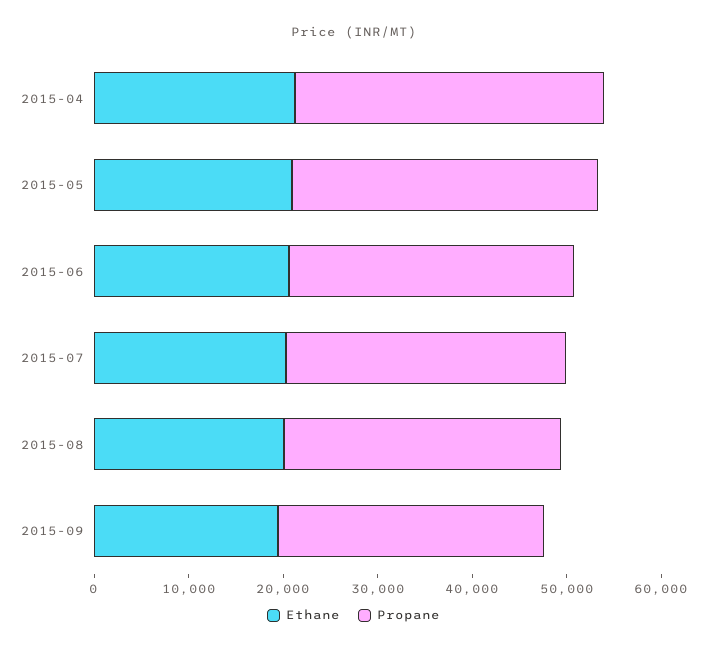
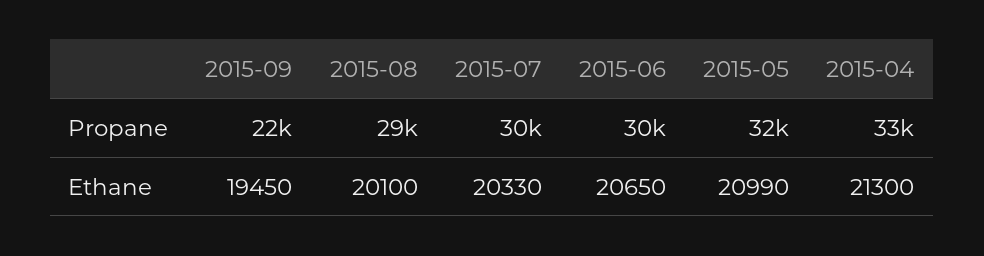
Propane, 2015-09: 28000 -> 22000

